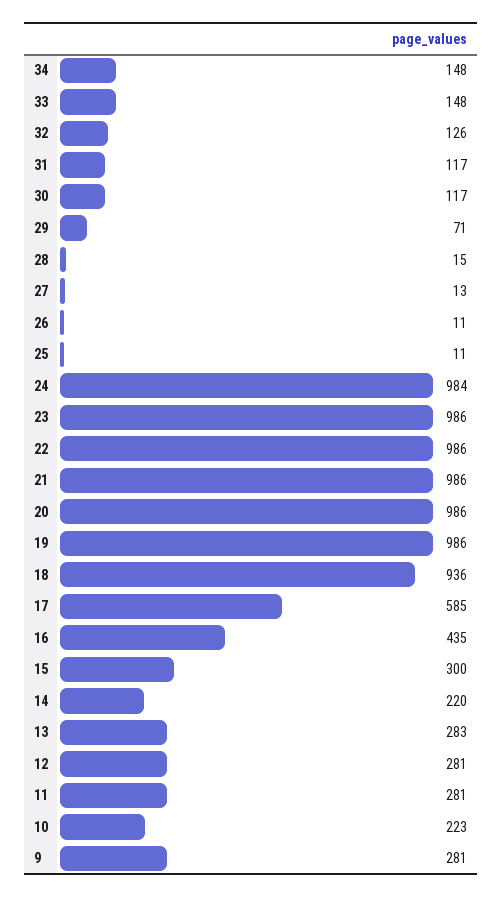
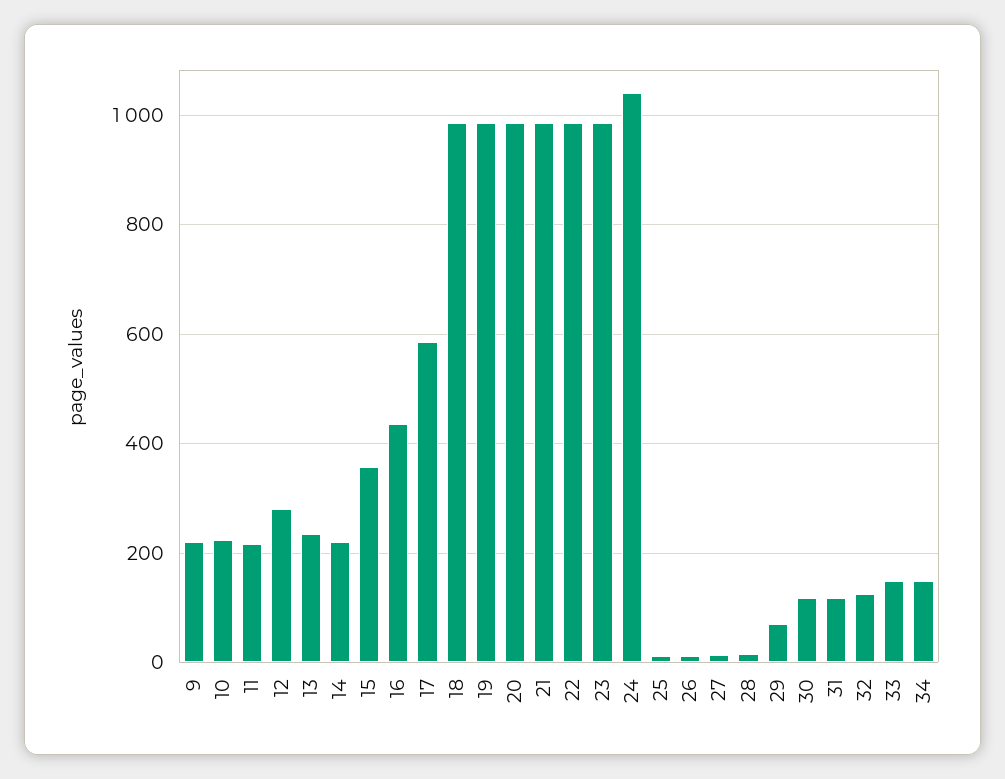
24: 984 -> 1040
18: 936 -> 980
15: 300 -> 360
13: 283 -> 240
11: 281 -> 220
9: 281 -> 220

